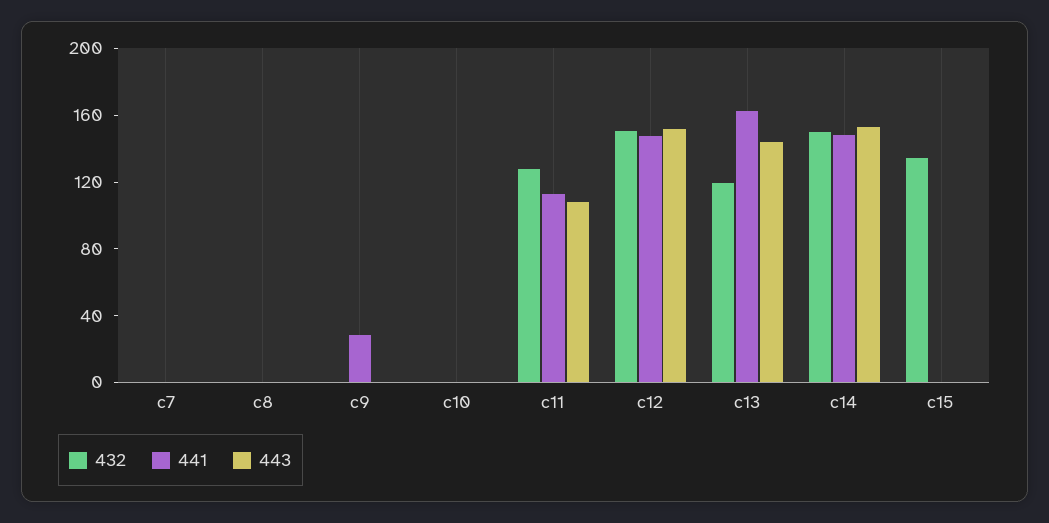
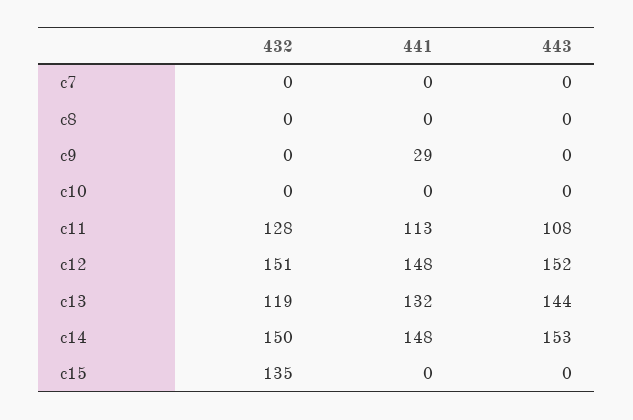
441, c13: 160 -> 132

